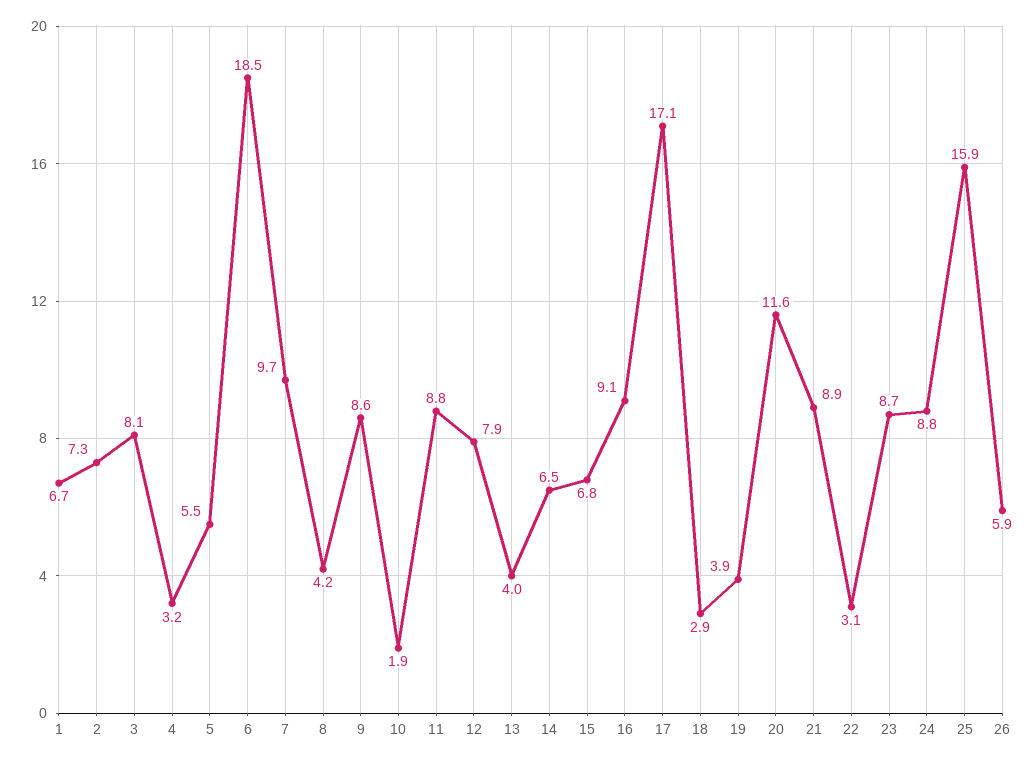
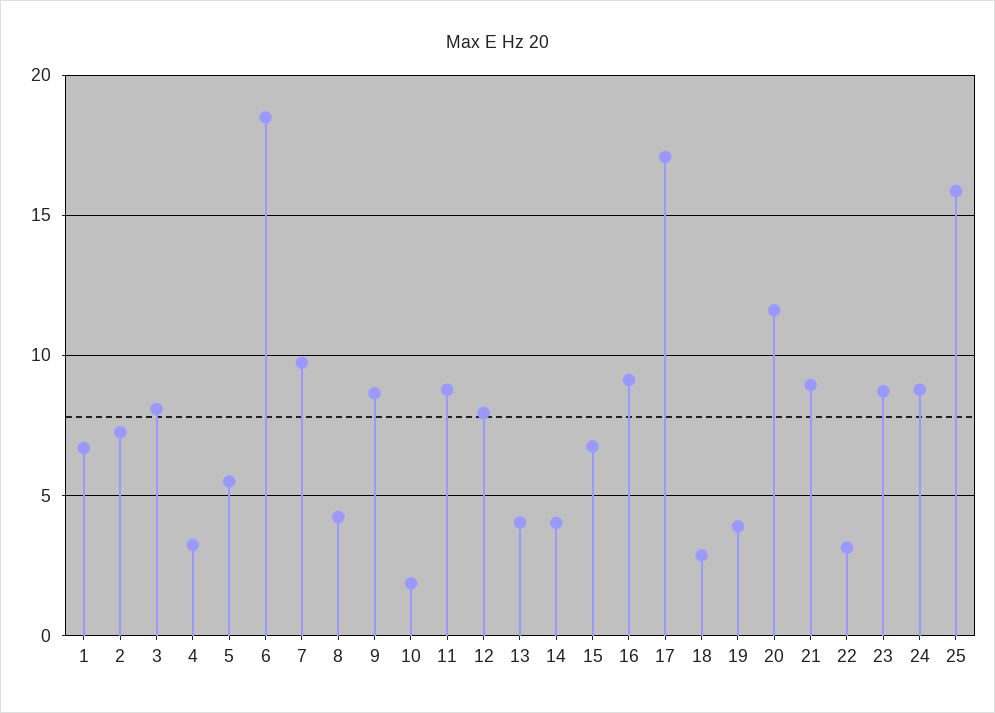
14: 6.5 -> 4
26: 5.9 -> none

